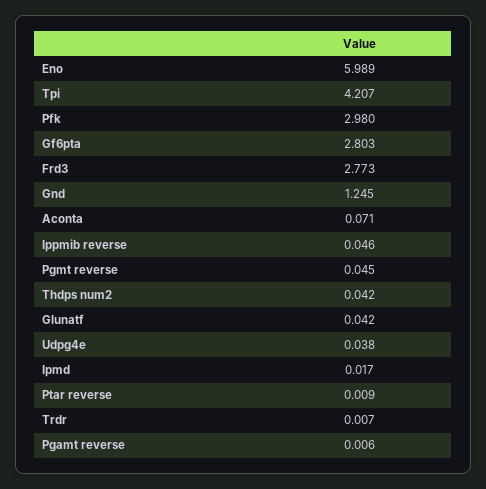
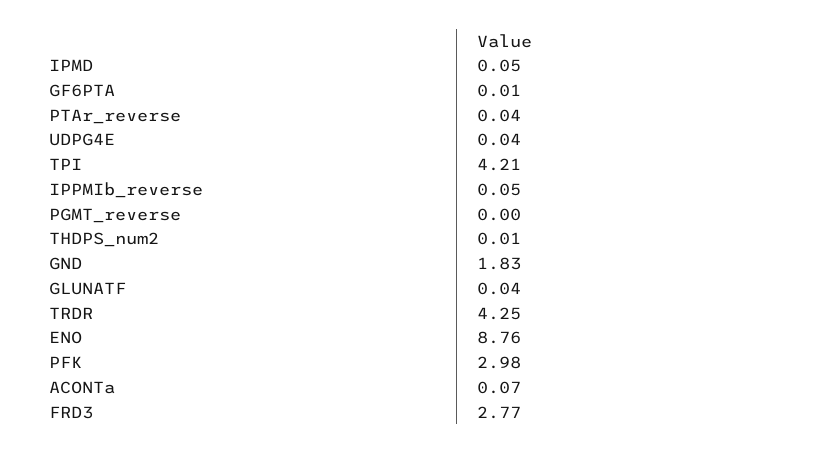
Eno: 5.989 -> 8.76
Gf6pta: 2.803 -> 0.01
Gnd: 1.245 -> 1.83
Pgmt reverse: 0.045 -> 0
Thdps num2: 0.042 -> 0.01
Ipmd: 0.017 -> 0.05
Ptar reverse: 0.009 -> 0.04
Trdr: 0.007 -> 4.25
Pgamt reverse: 0.006 -> none

